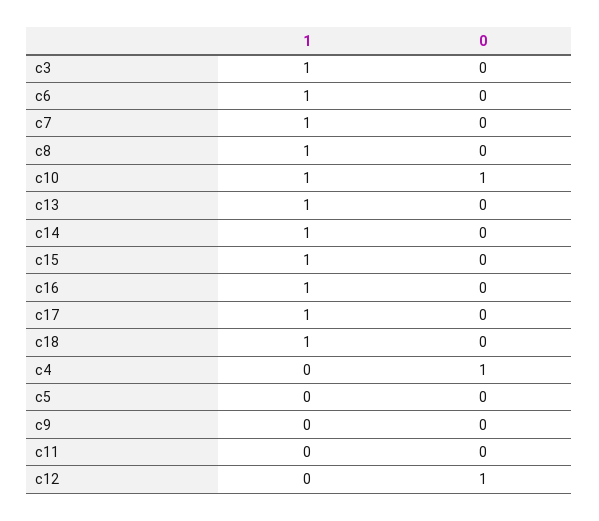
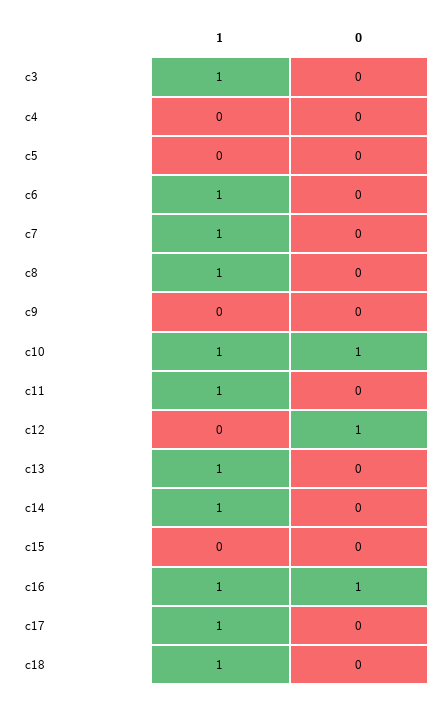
1, c15: 1 -> 0
0, c16: 0 -> 1
0, c4: 1 -> 0
1, c11: 0 -> 1

